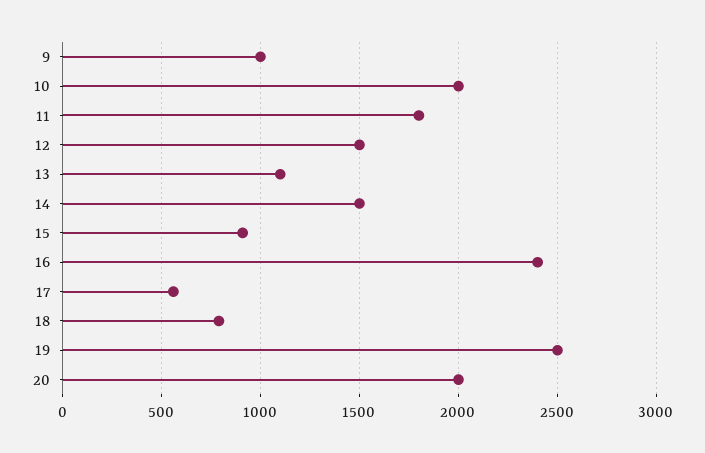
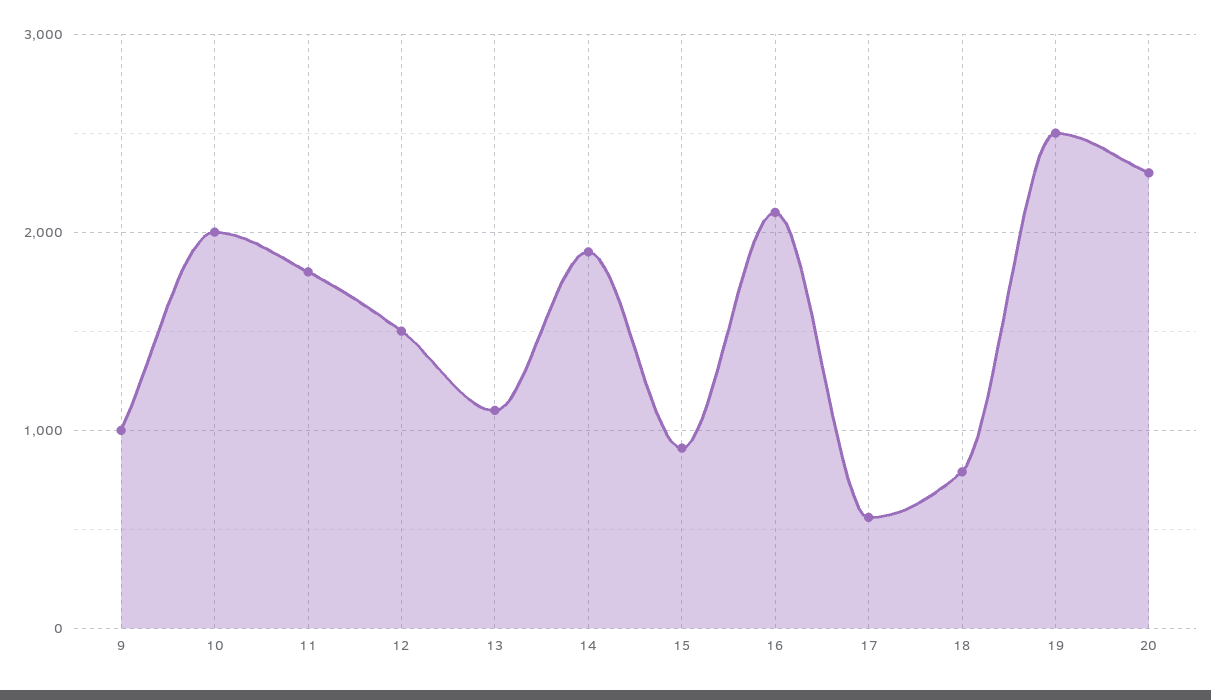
14: 1500 -> 1900
16: 2400 -> 2100
20: 2000 -> 2300

